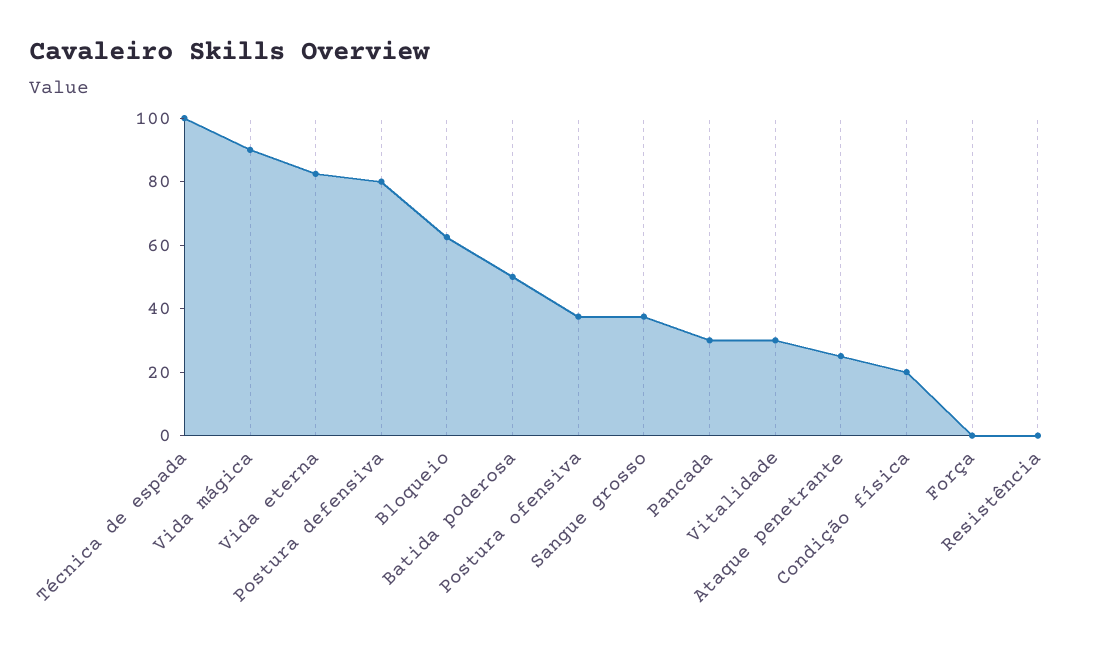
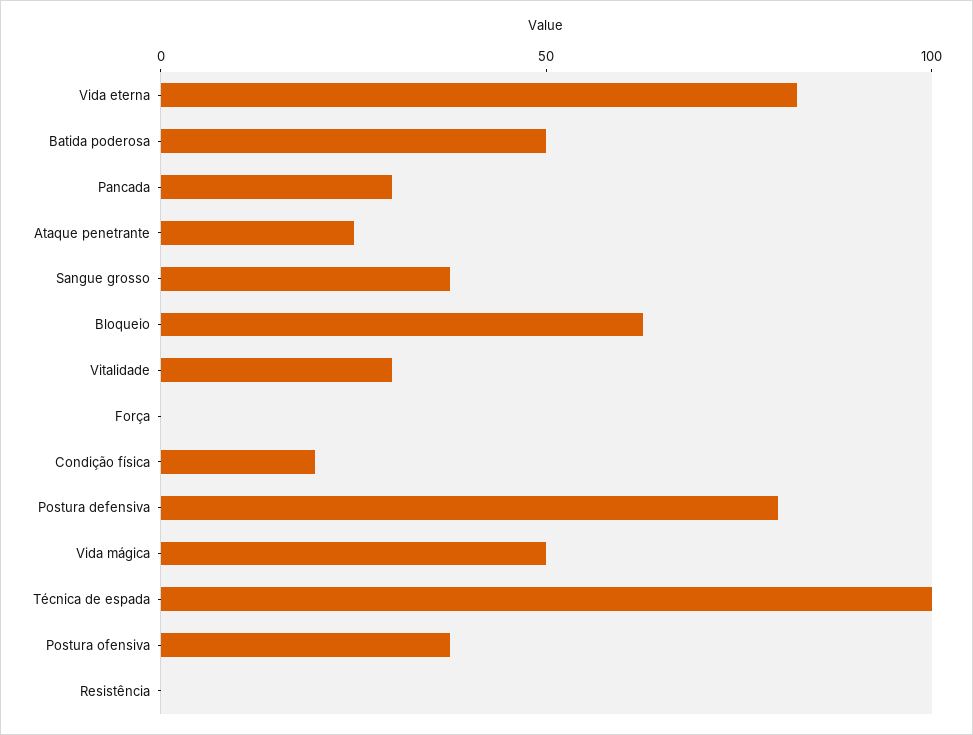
Vida mágica: 90 -> 50

